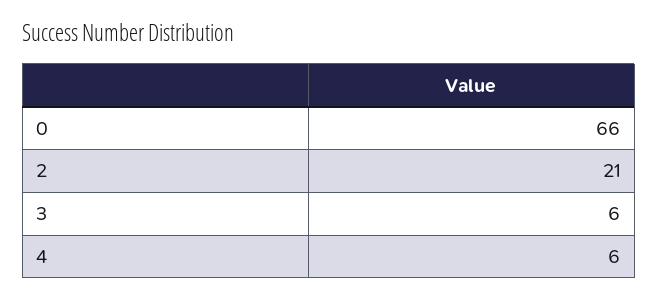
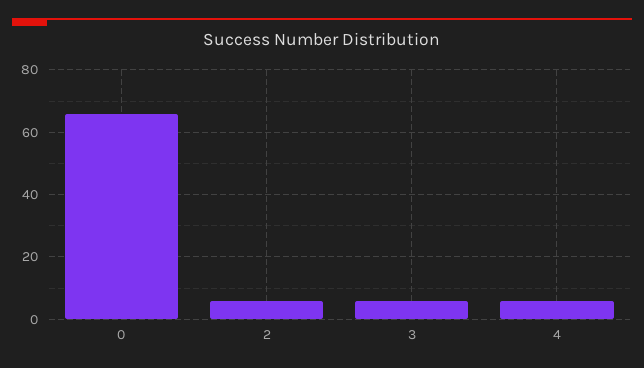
2: 21 -> 5

